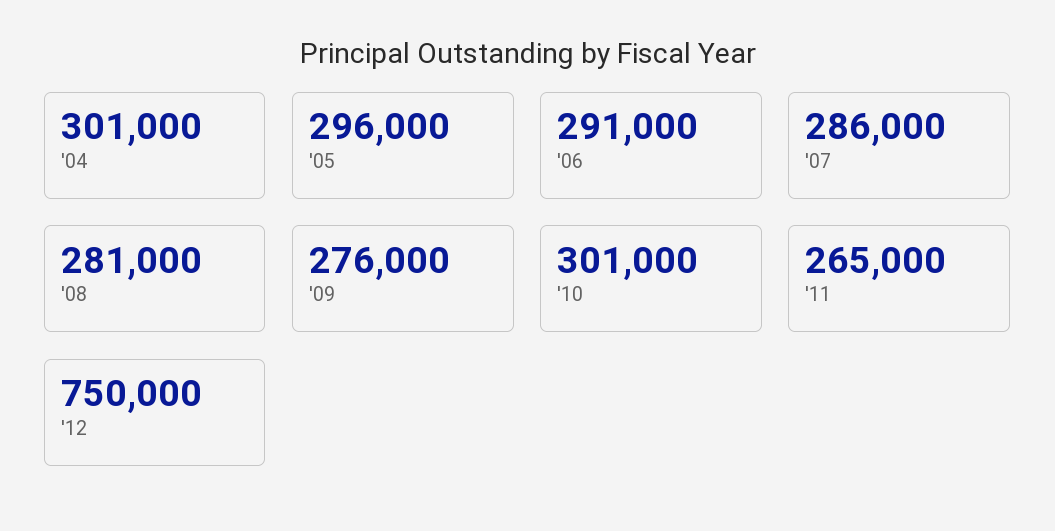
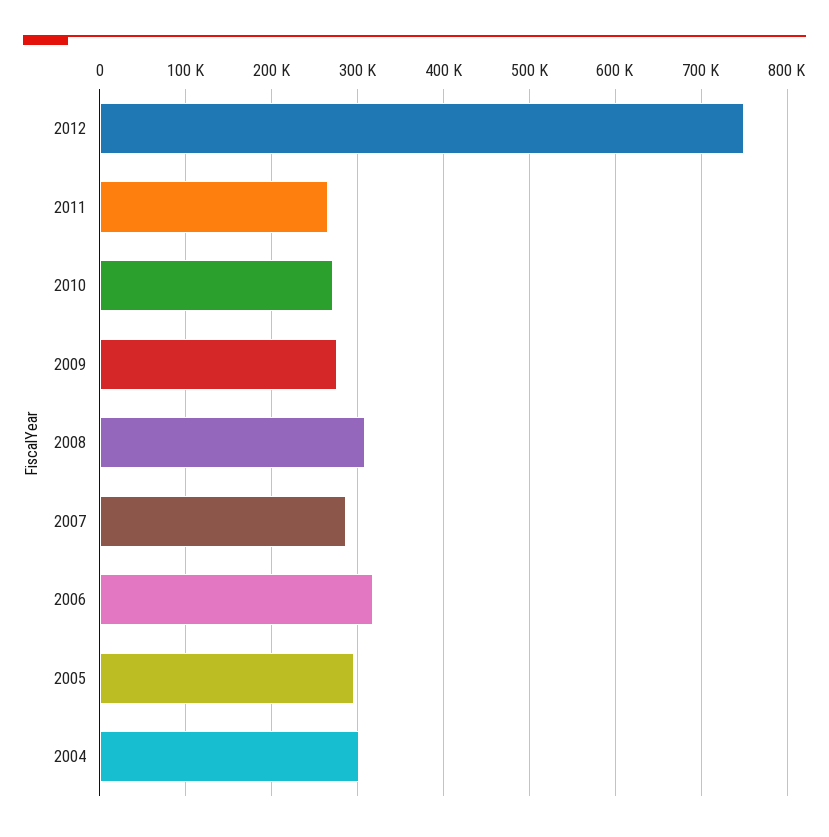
'06: 291000 -> 320000
'08: 281000 -> 310000
'10: 301000 -> 270000

